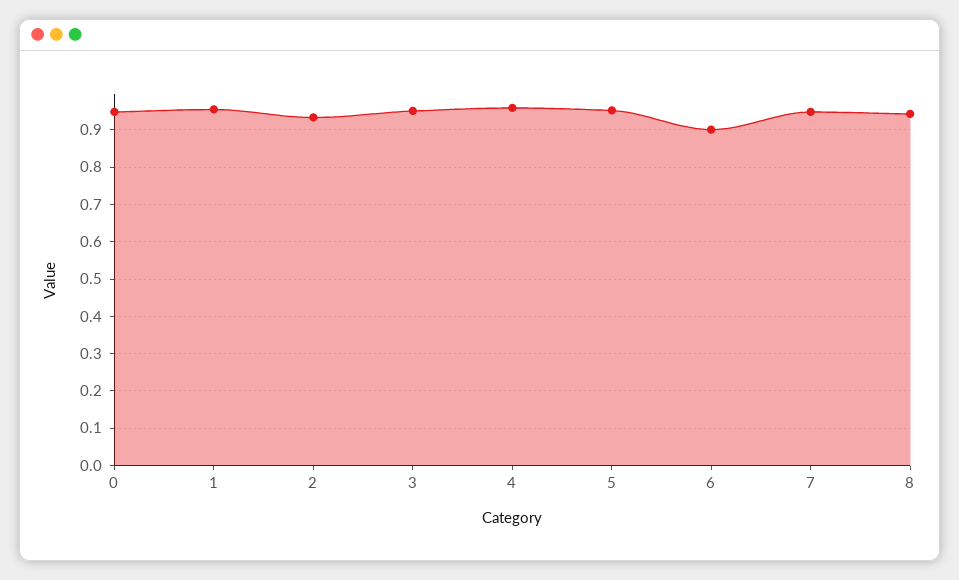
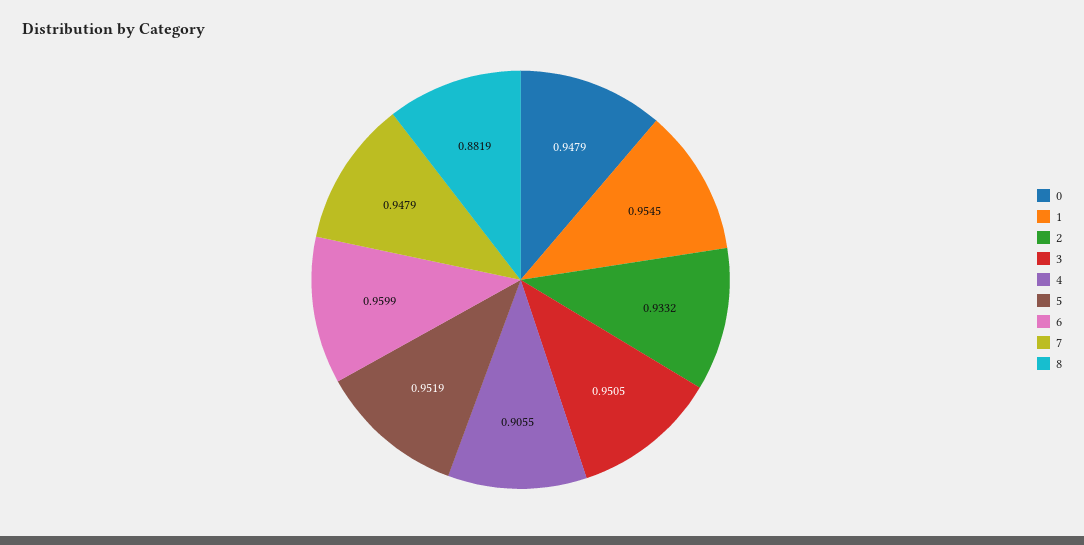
4: 0.96 -> 0.9055
6: 0.9 -> 0.9599
8: 0.94 -> 0.8819

